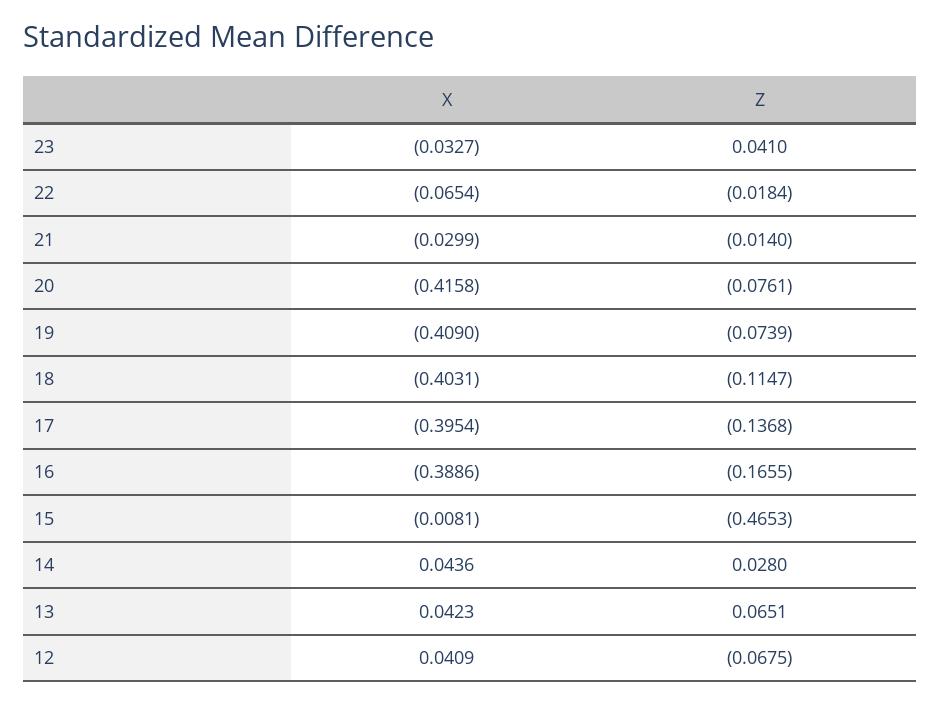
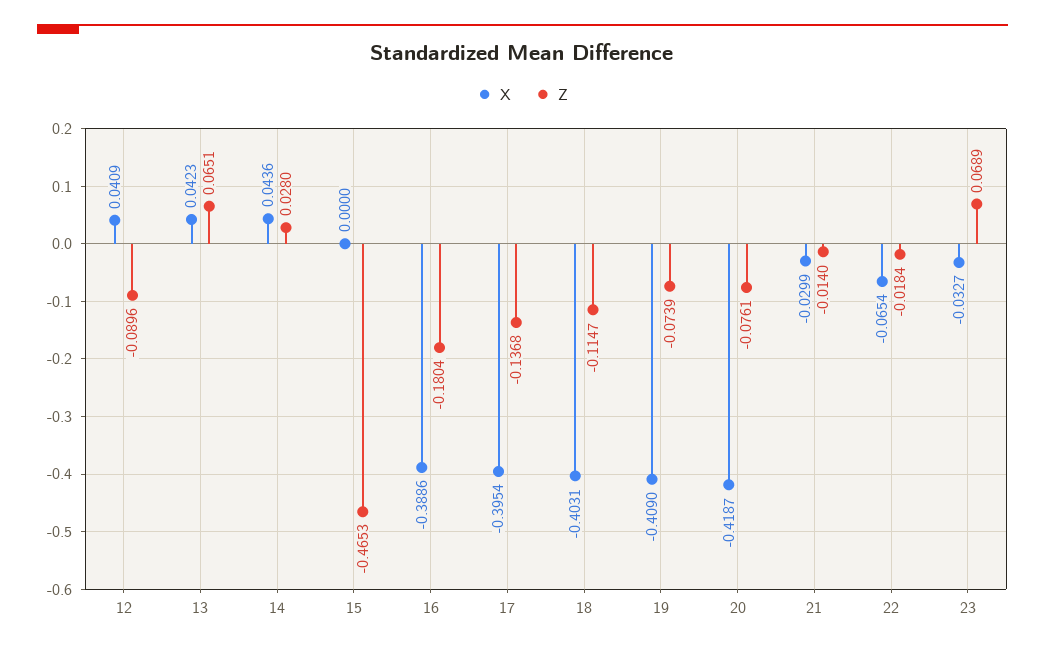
Z, 23: 0.041 -> 0.0689
X, 20: -0.4158 -> -0.4187
Z, 16: -0.1655 -> -0.1804
X, 15: -0.0081 -> 0
Z, 12: -0.0675 -> -0.0896

